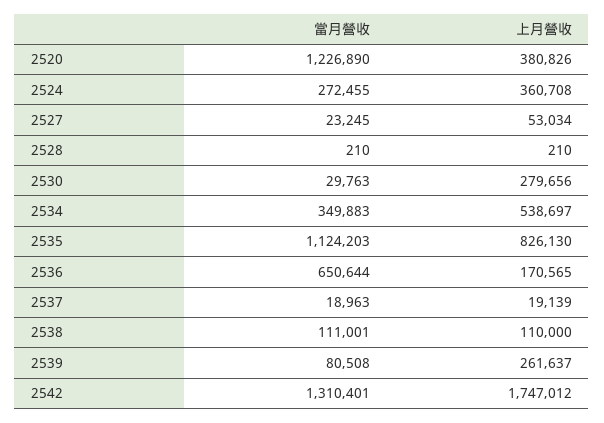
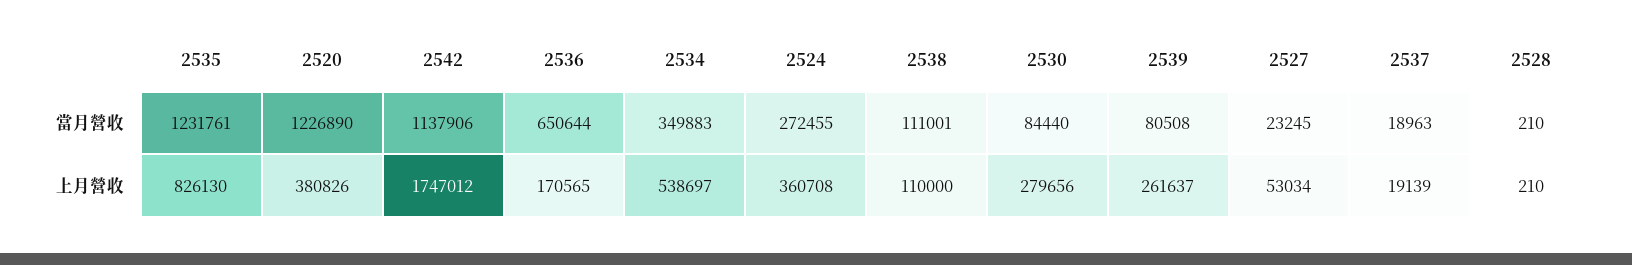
當月營收, 2530: 29763 -> 84440
當月營收, 2535: 1124203 -> 1231761
當月營收, 2542: 1310401 -> 1137906

